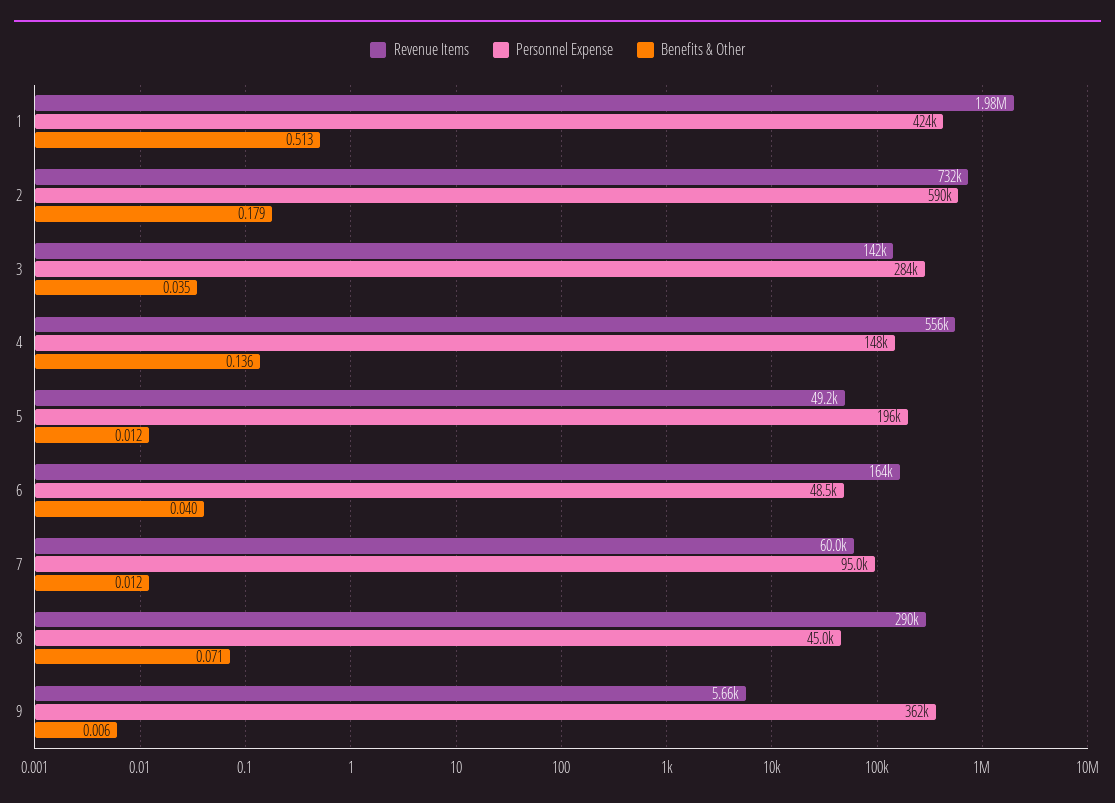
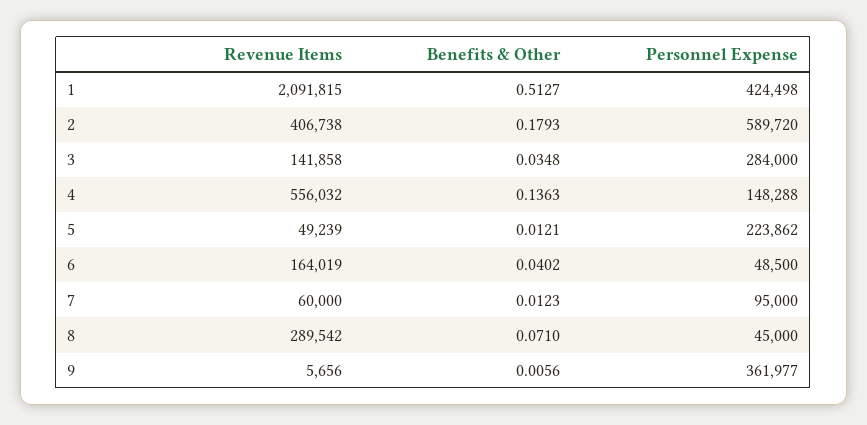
Revenue Items, 1: 1980000 -> 2091815
Revenue Items, 2: 732000 -> 406738
Personnel Expense, 5: 196000 -> 223862

